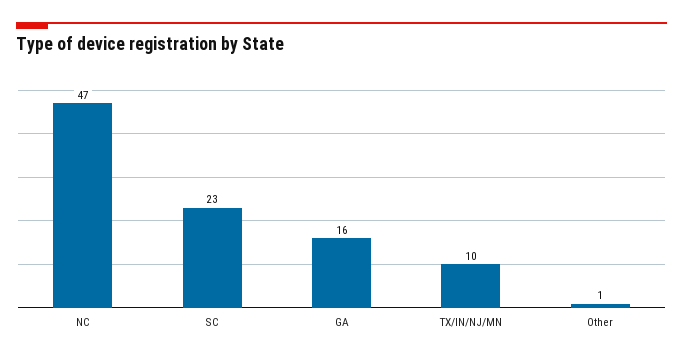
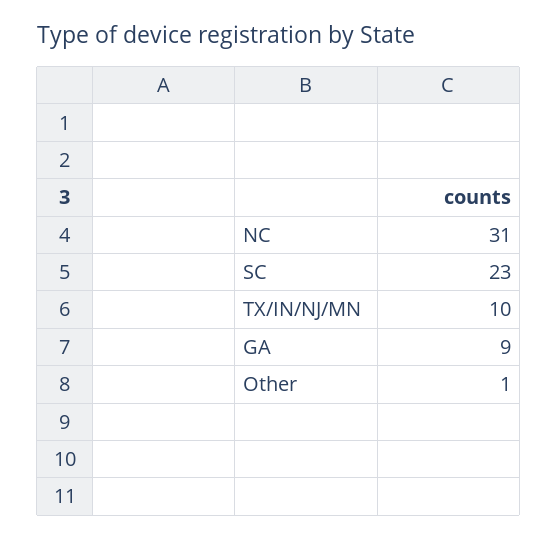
NC: 47 -> 31
GA: 16 -> 9

